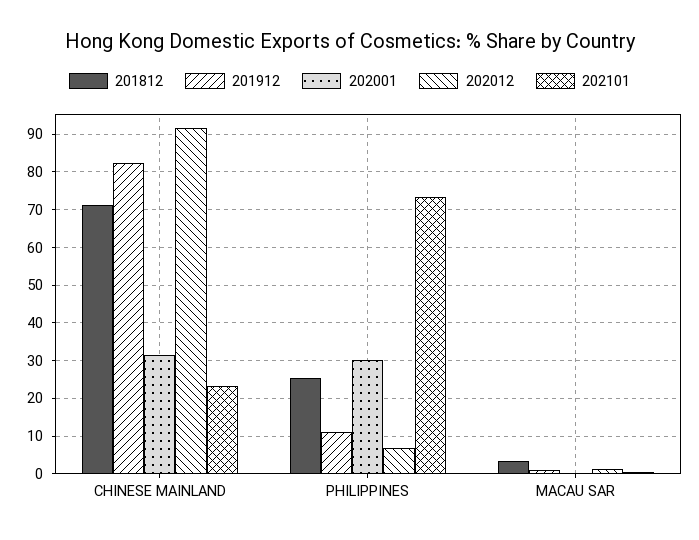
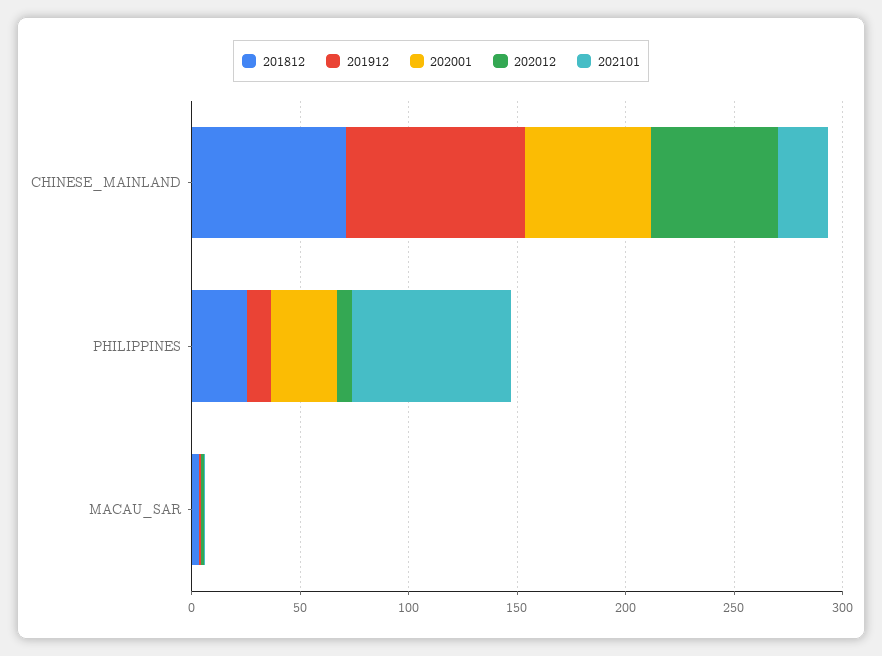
202001, CHINESE MAINLAND: 32 -> 60
202012, CHINESE MAINLAND: 92 -> 60

